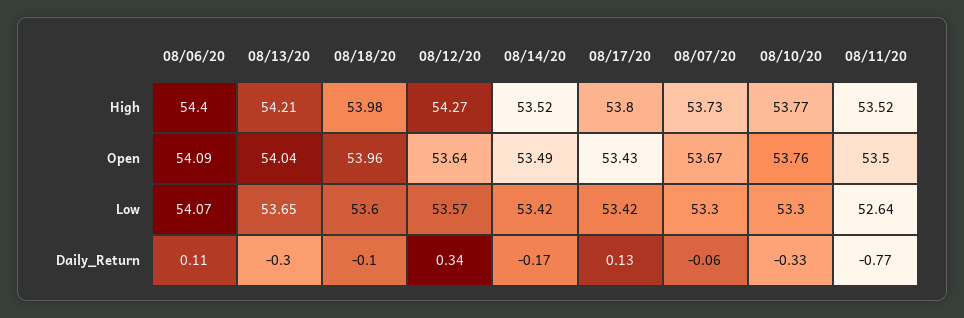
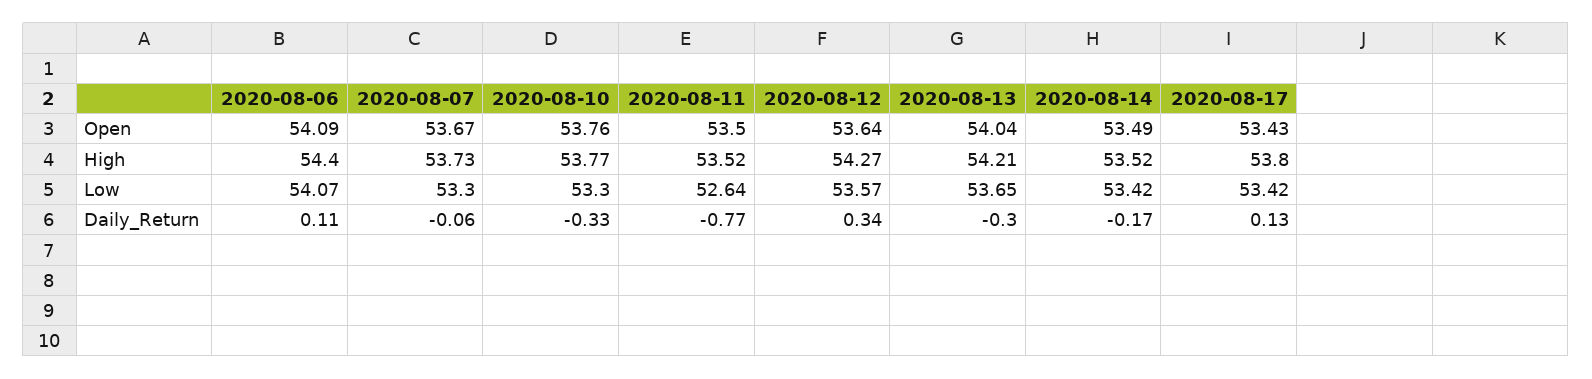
08/18/20, High: 53.98 -> none
08/18/20, Open: 53.96 -> none
08/18/20, Low: 53.6 -> none
08/18/20, Daily_Return: -0.1 -> none

